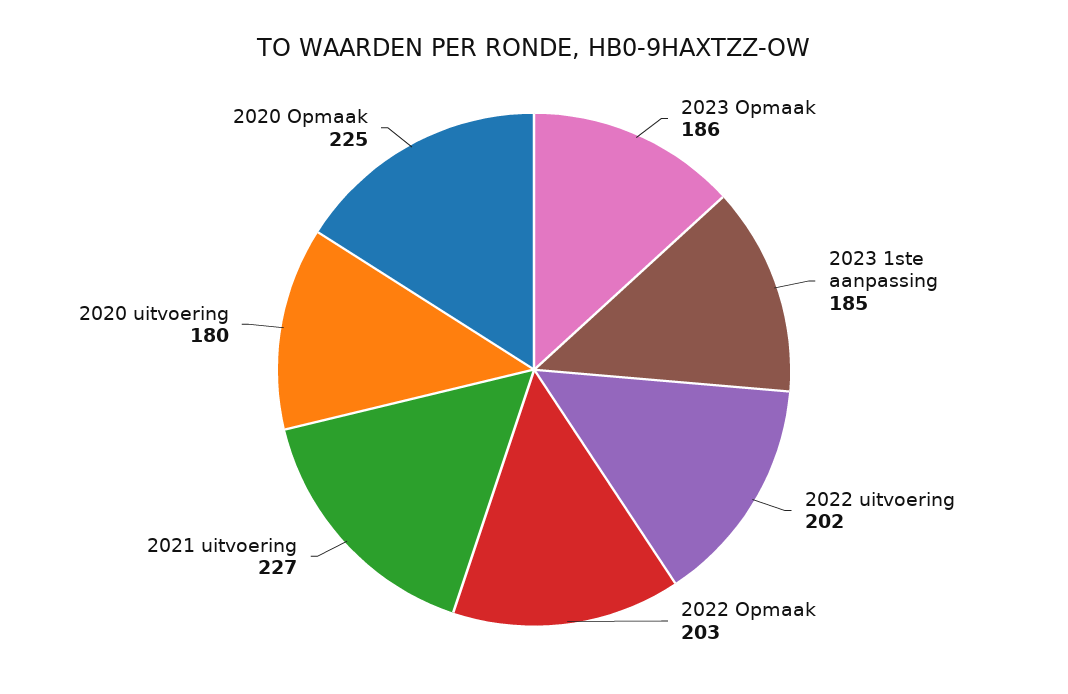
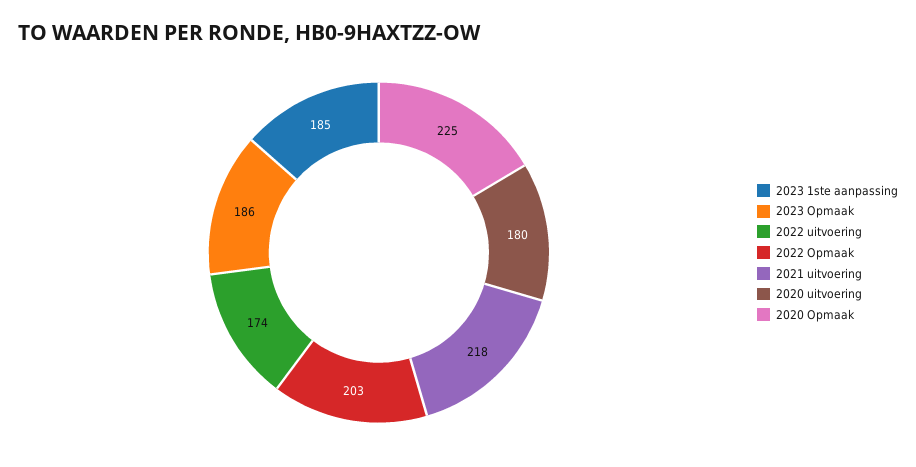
2022 uitvoering: 202 -> 174
2021 uitvoering: 227 -> 218

